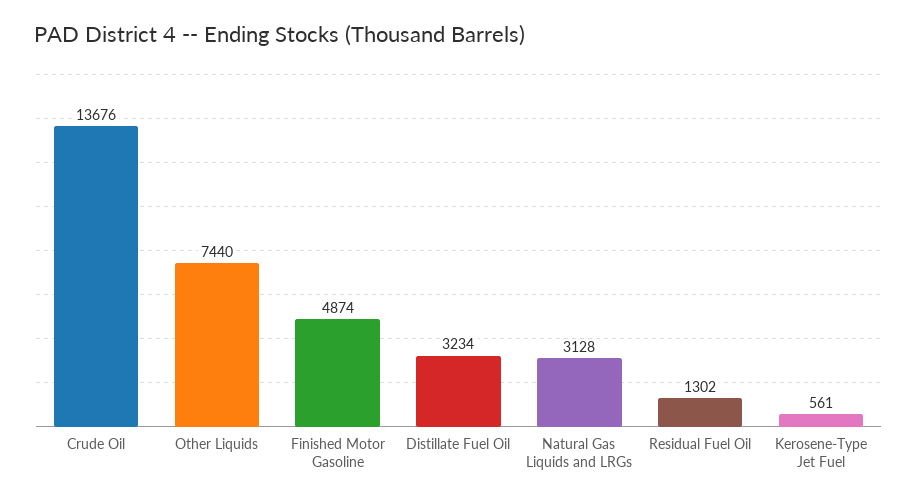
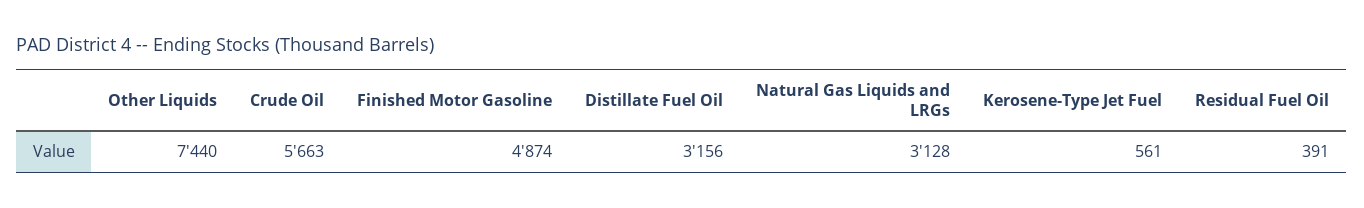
Crude Oil: 13676 -> 5663
Distillate Fuel Oil: 3234 -> 3156
Residual Fuel Oil: 1302 -> 391

